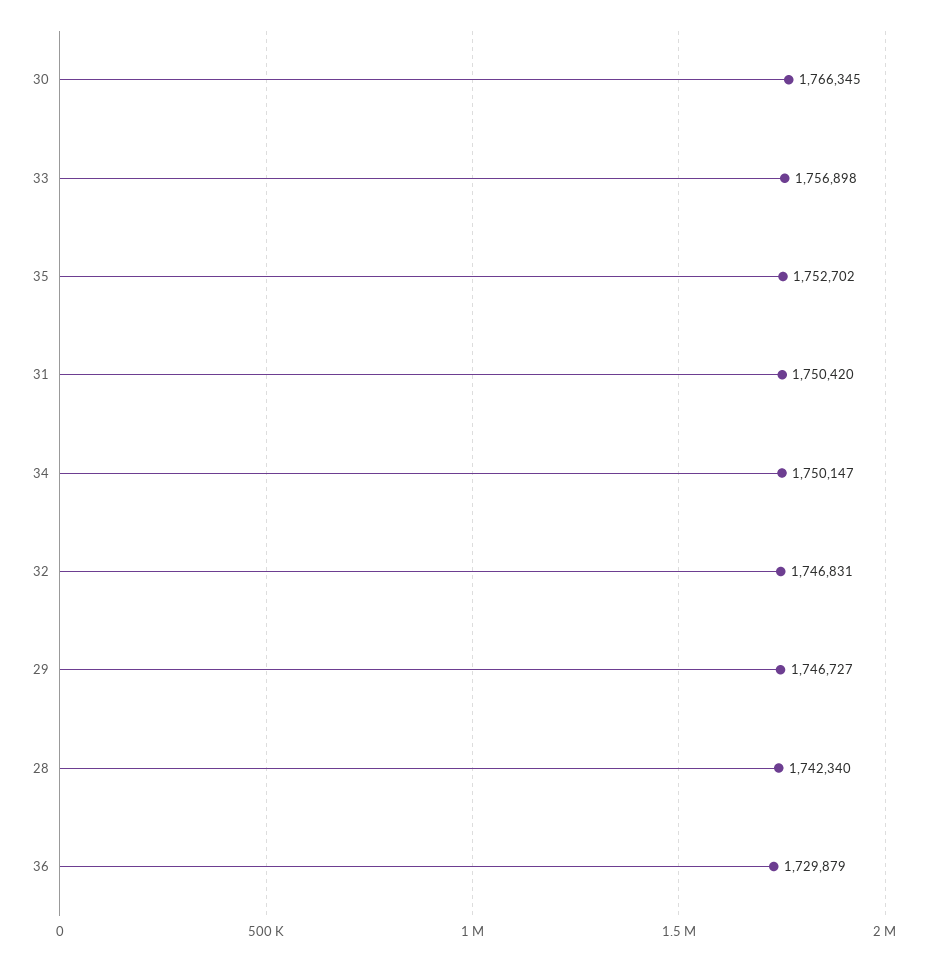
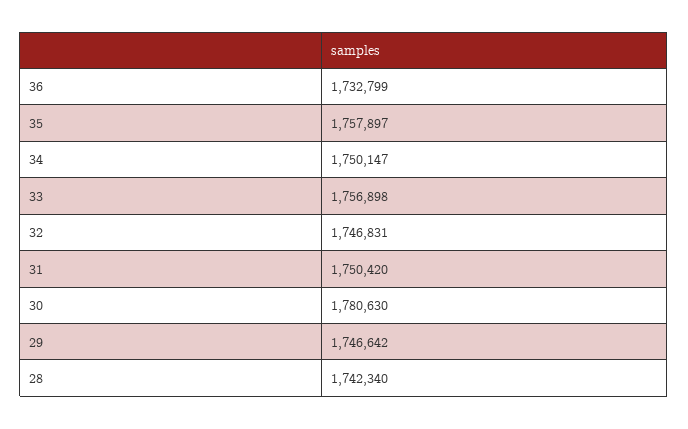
30: 1766345 -> 1780630
35: 1752702 -> 1757897
29: 1746727 -> 1746642
36: 1729879 -> 1732799

